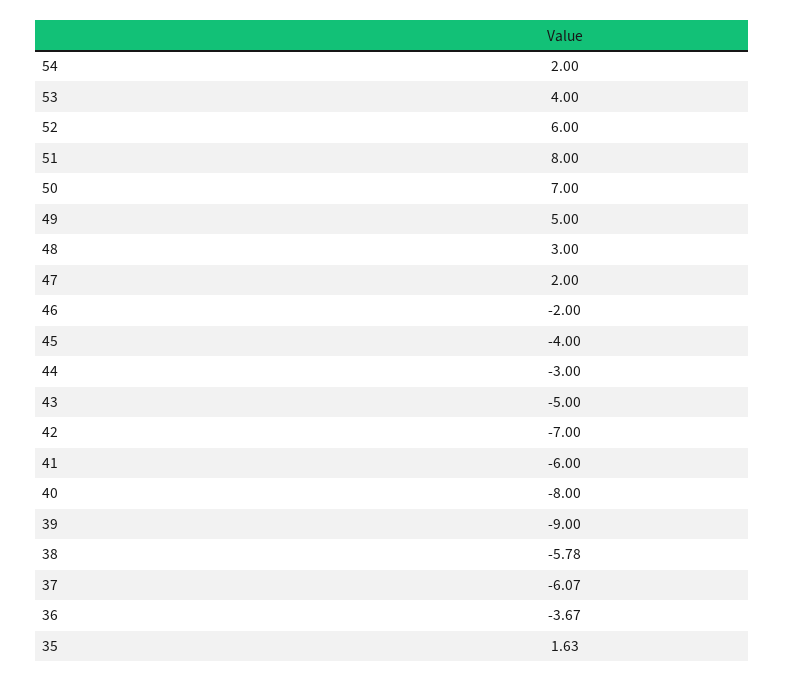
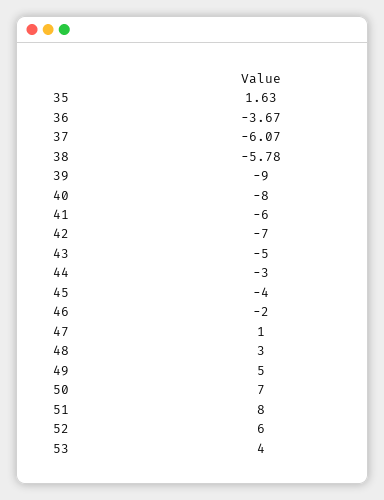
54: 2 -> none
47: 2 -> 1

